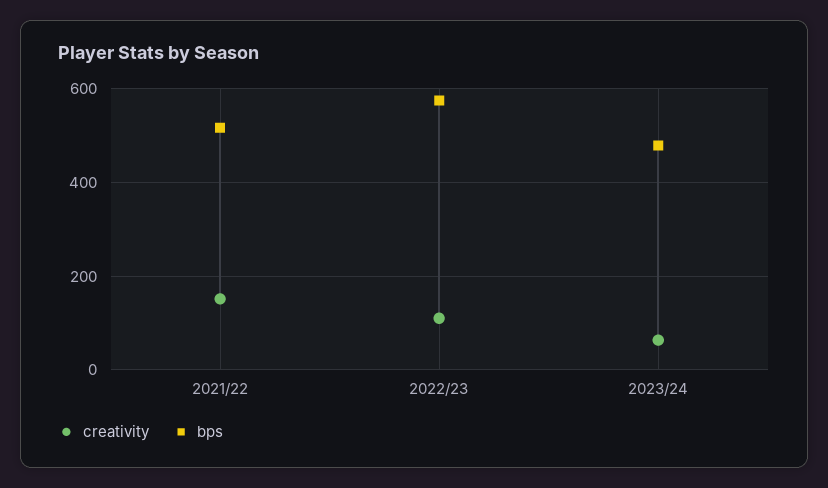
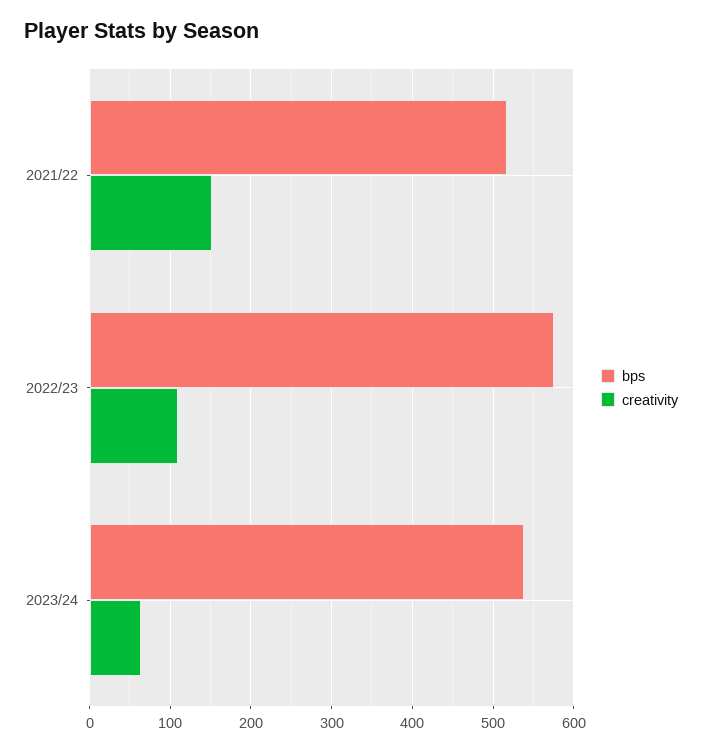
bps, 2023/24: 480 -> 540

